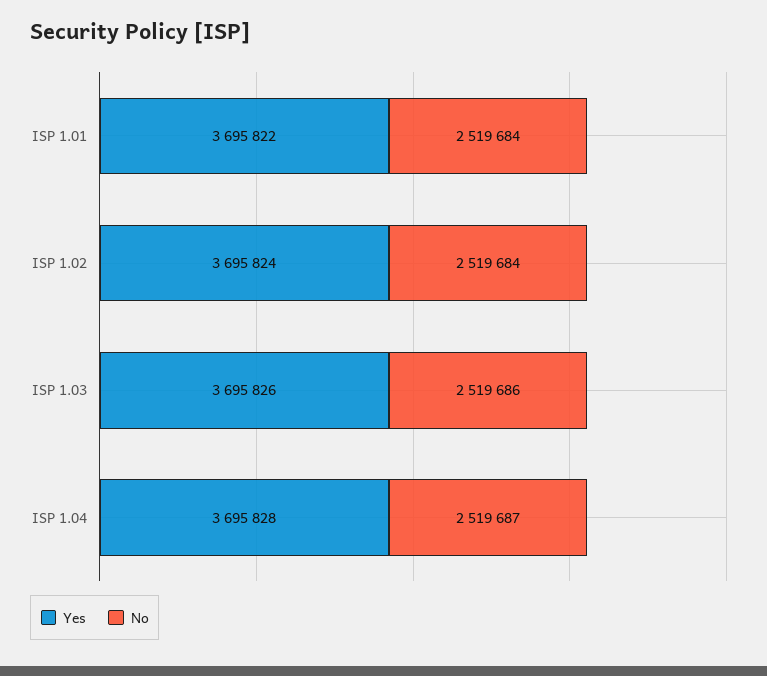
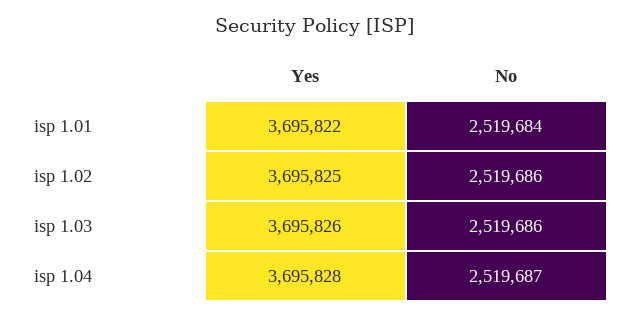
Yes, ISP 1.02: 3695824 -> 3695825
No, ISP 1.02: 2519684 -> 2519686

